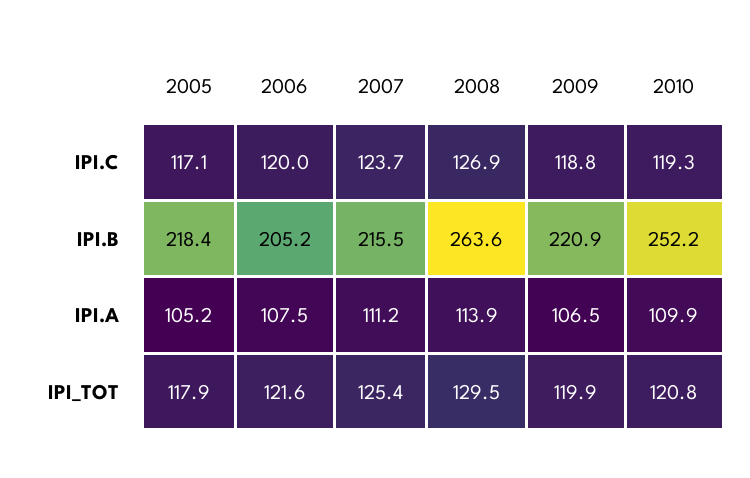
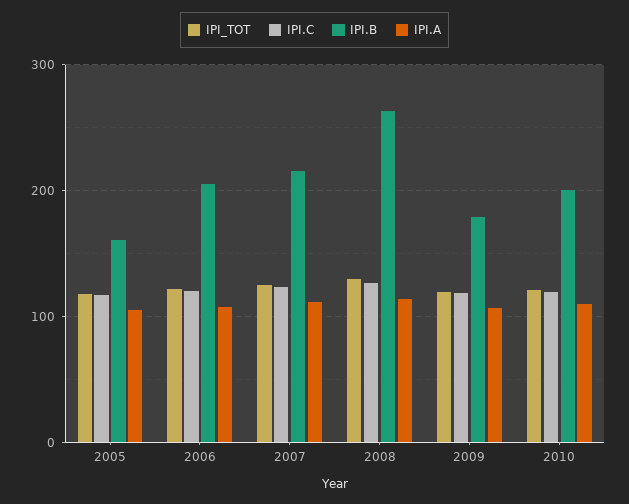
IPI.B, 2005: 218.4 -> 160
IPI.B, 2009: 220.9 -> 180
IPI.B, 2010: 252.2 -> 200

